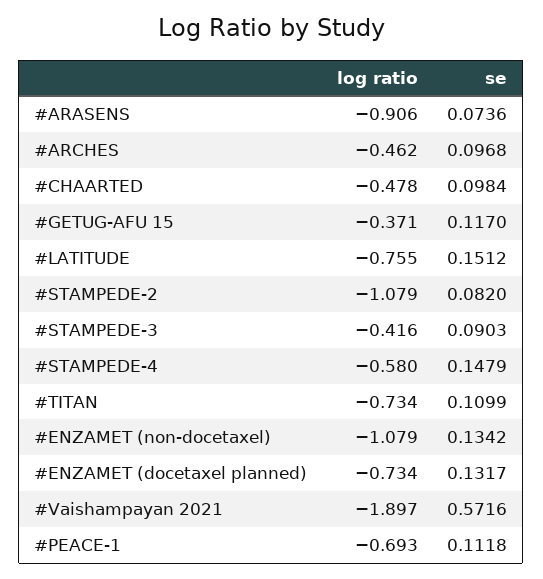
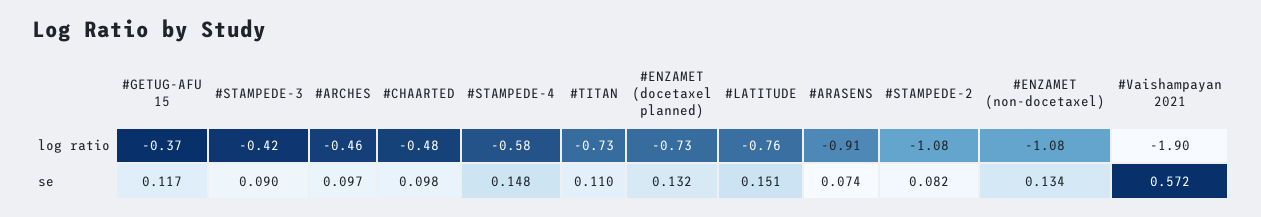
log ratio, #PEACE-1: -0.693 -> none
se, #PEACE-1: 0.1118 -> none

